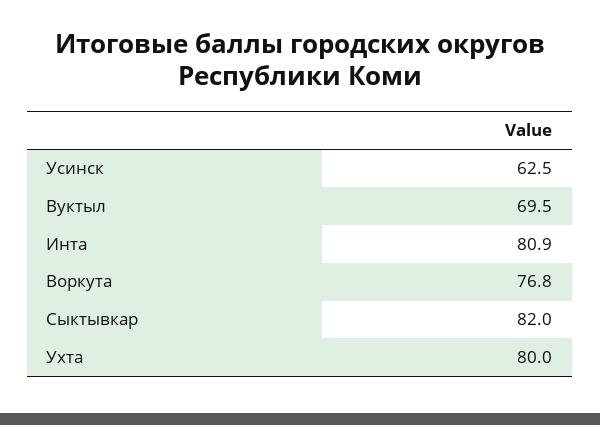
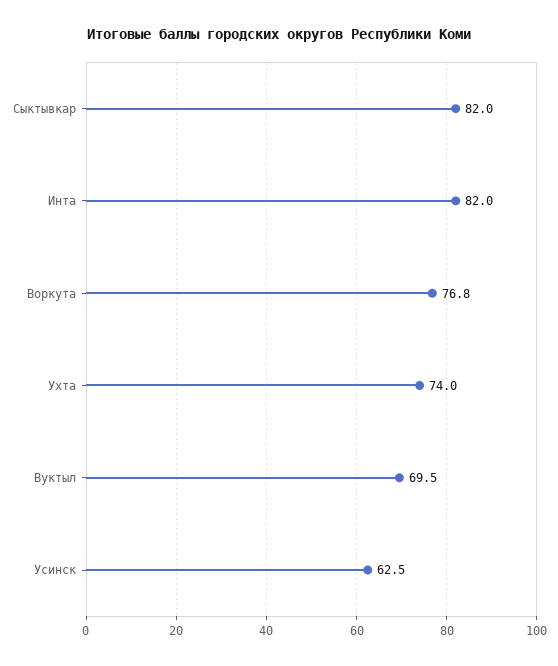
Инта: 80.9 -> 82
Ухта: 80 -> 74

